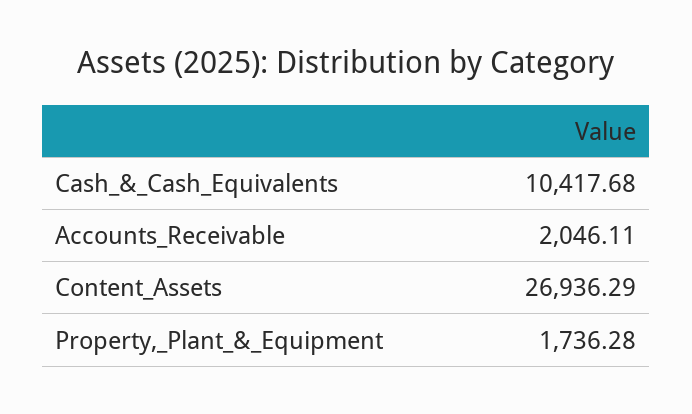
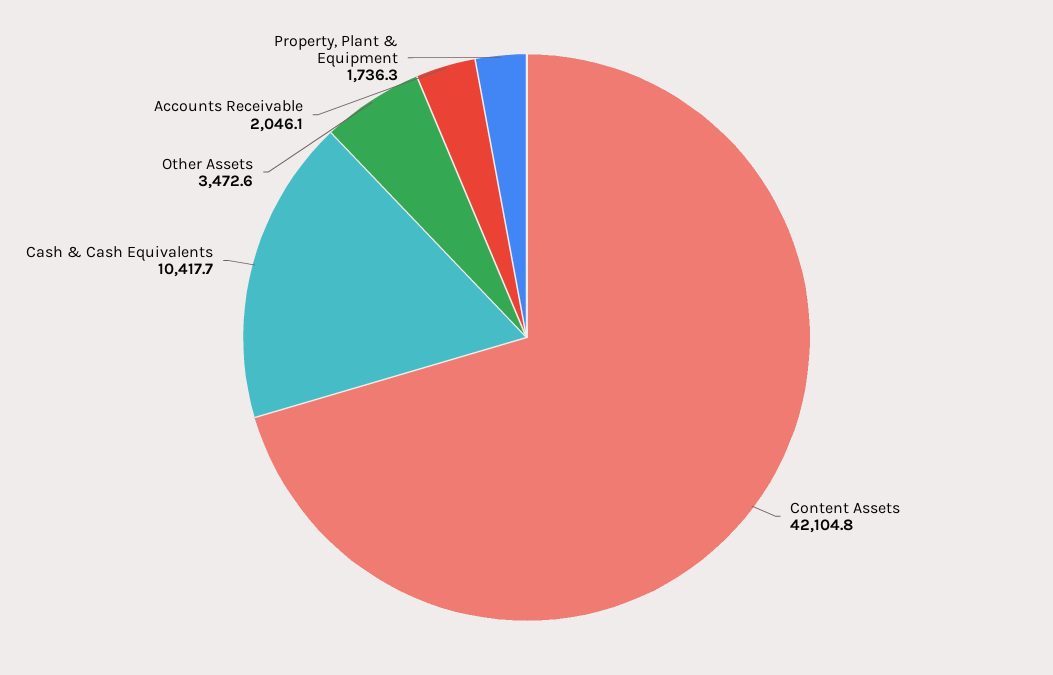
Content_Assets: 26936.29 -> 42104.8
Other Assets: none -> 3472.6

